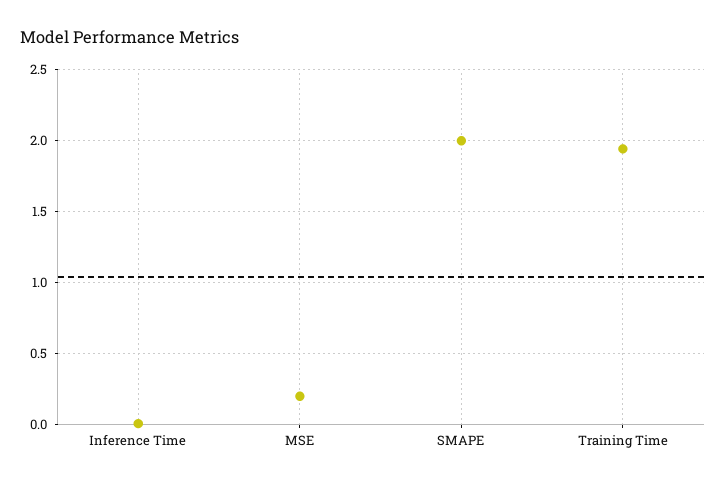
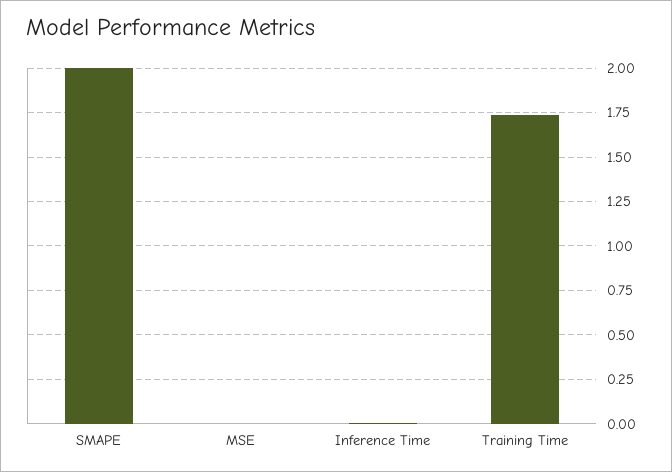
MSE: 0.2 -> 0
Training Time: 1.95 -> 1.75

